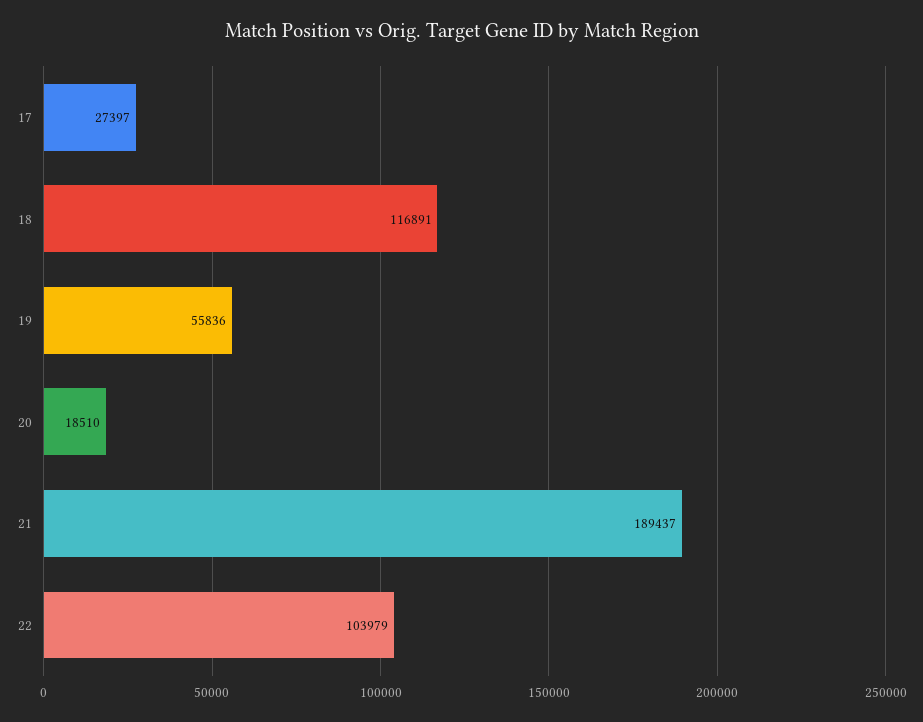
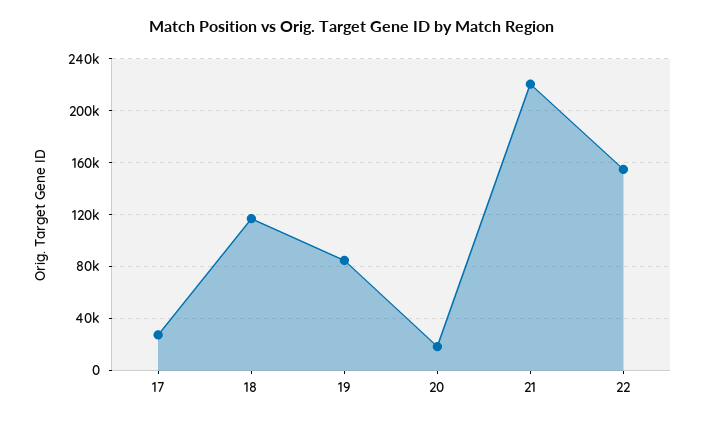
19: 55836 -> 85000
21: 189437 -> 220000
22: 103979 -> 155000

